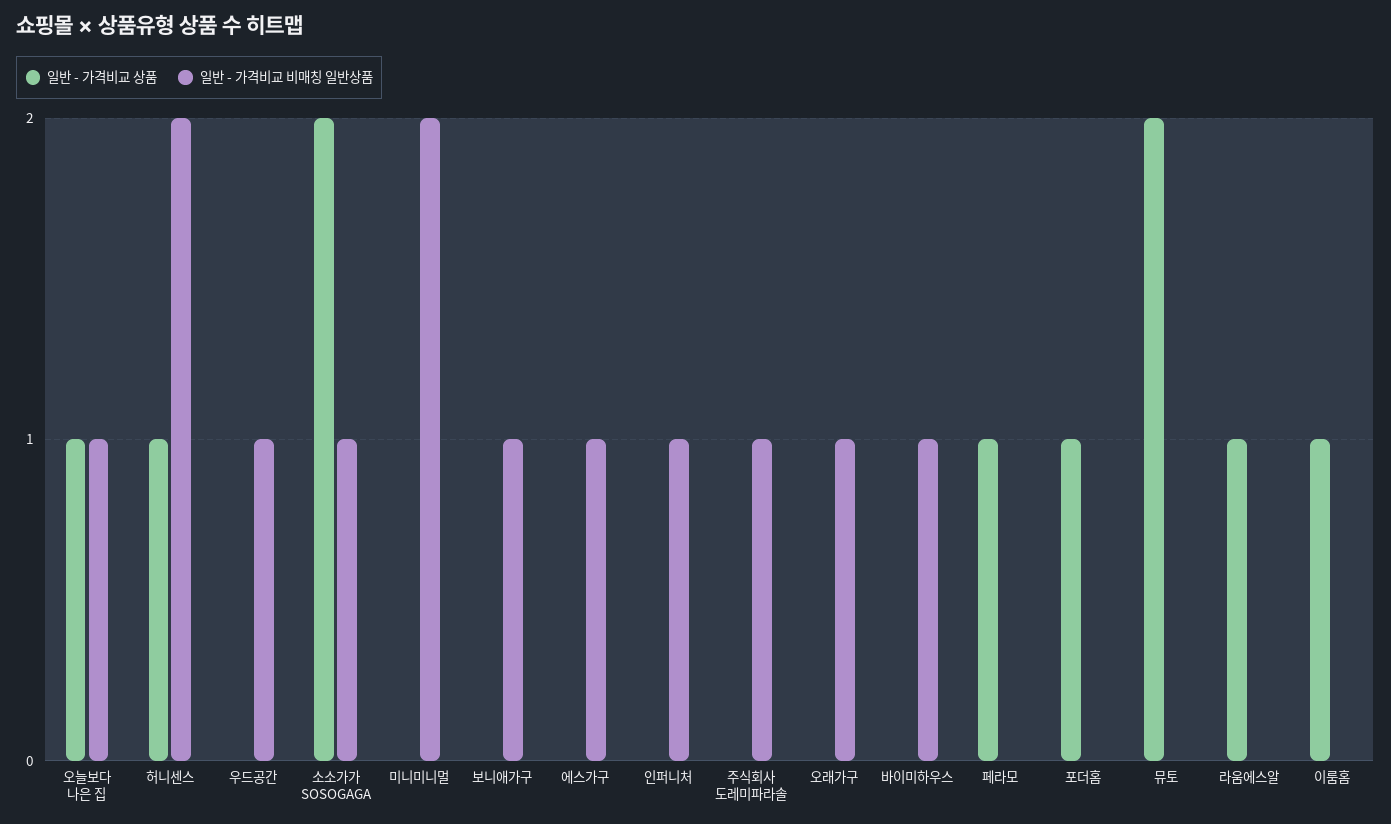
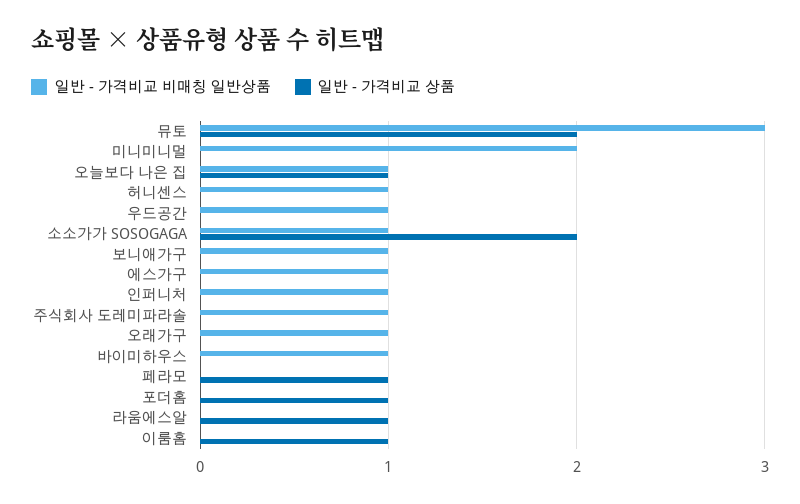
일반 - 가격비교 상품, 허니센스: 1 -> 0
일반 - 가격비교 비매칭 일반상품, 허니센스: 2 -> 1
일반 - 가격비교 비매칭 일반상품, 뮤토: 0 -> 3

